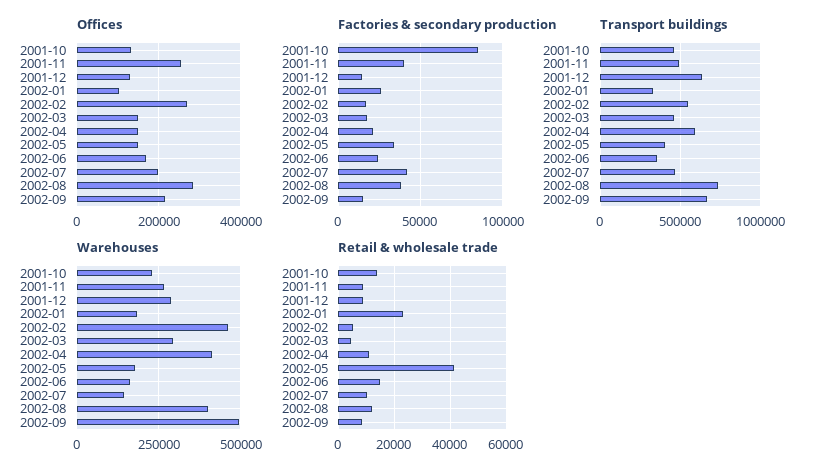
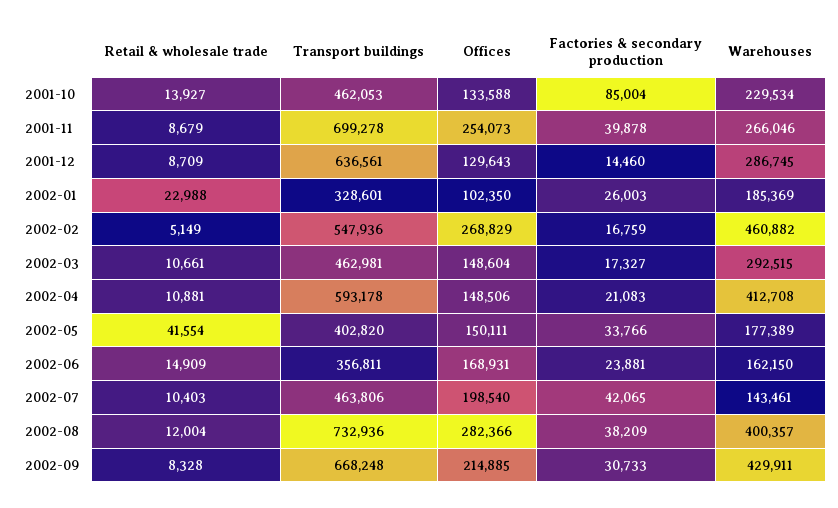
Factories & secondary production, 2002-09: 15000 -> 30733
Transport buildings, 2001-11: 500000 -> 699278
Warehouses, 2002-09: 500000 -> 429911
Retail & wholesale trade, 2002-03: 5000 -> 10661

